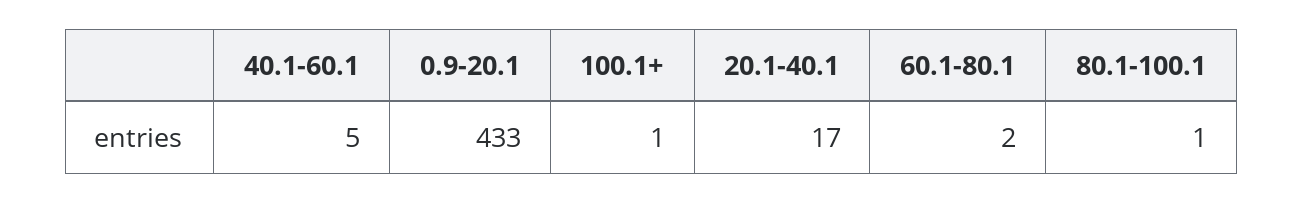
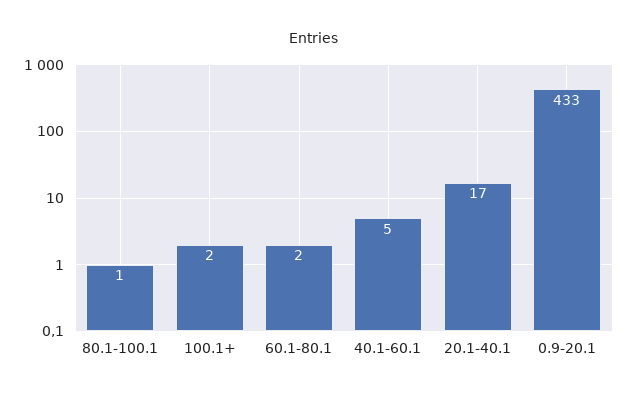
100.1+: 1 -> 2

